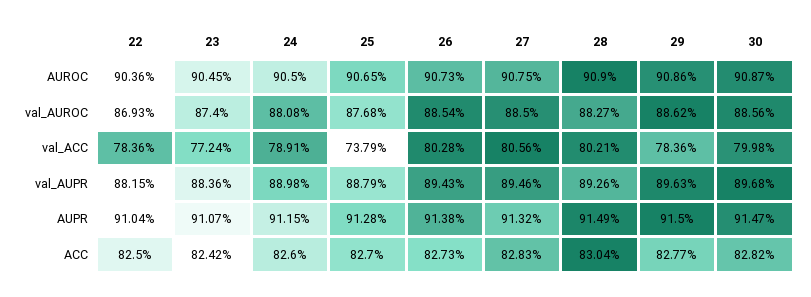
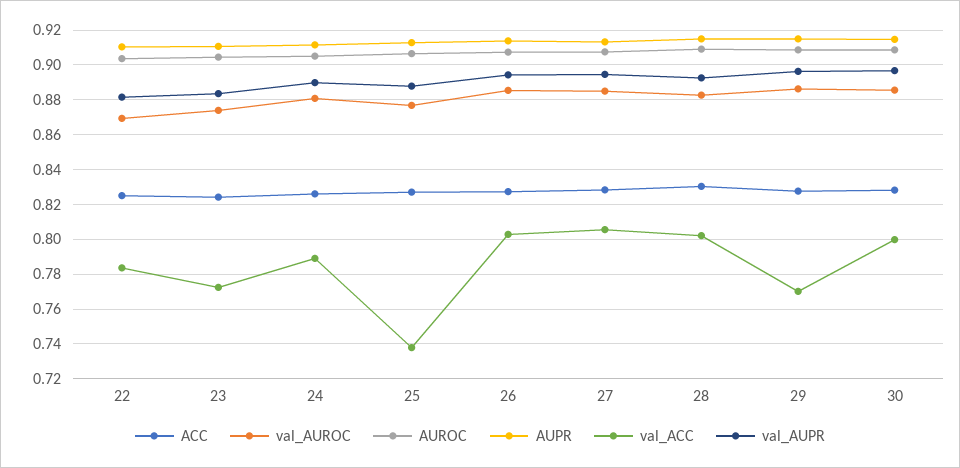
val_ACC, 29: 0.7836 -> 0.77

